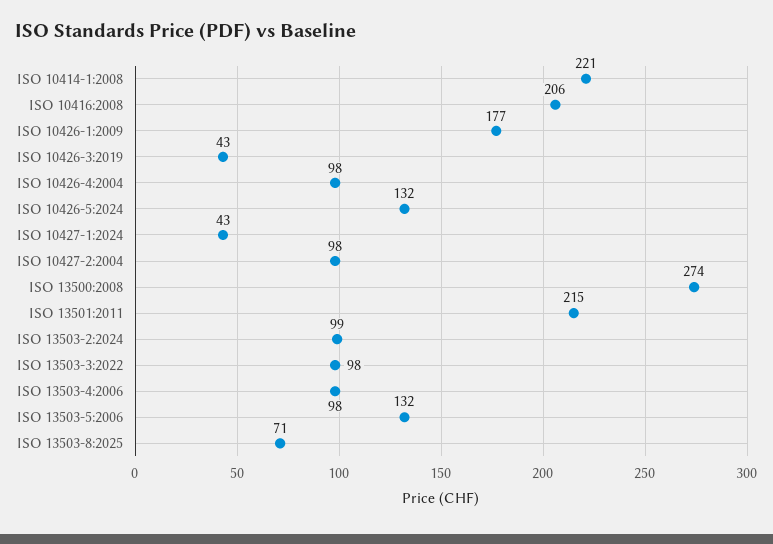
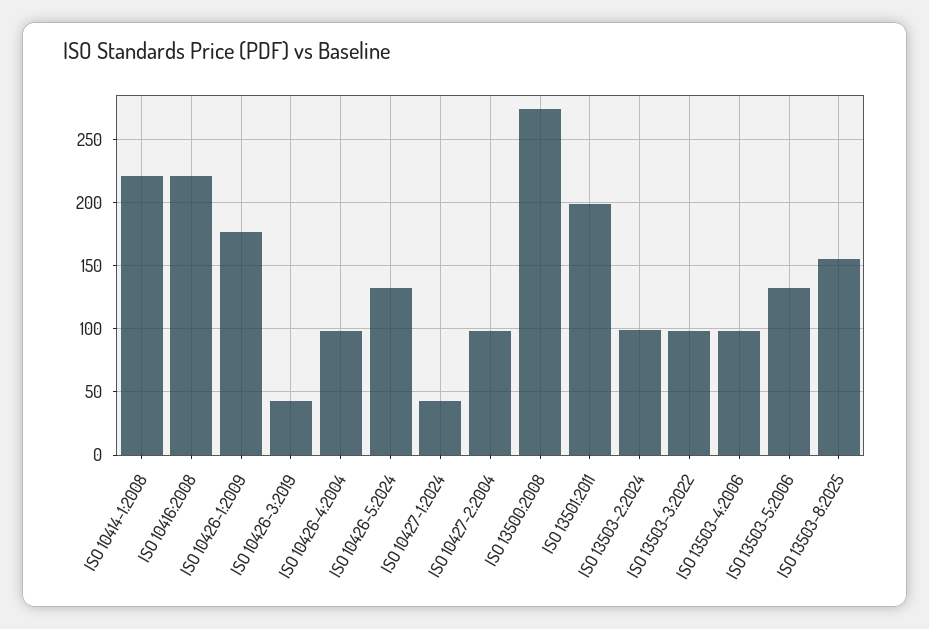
ISO 10416:2008: 206 -> 220
ISO 13501:2011: 215 -> 200
ISO 13503-8:2025: 71 -> 155

